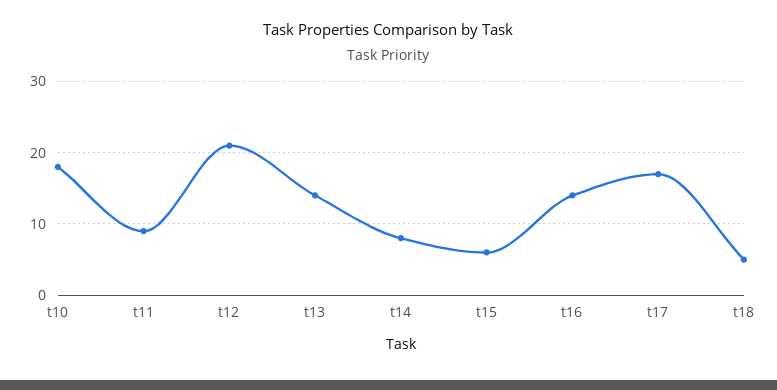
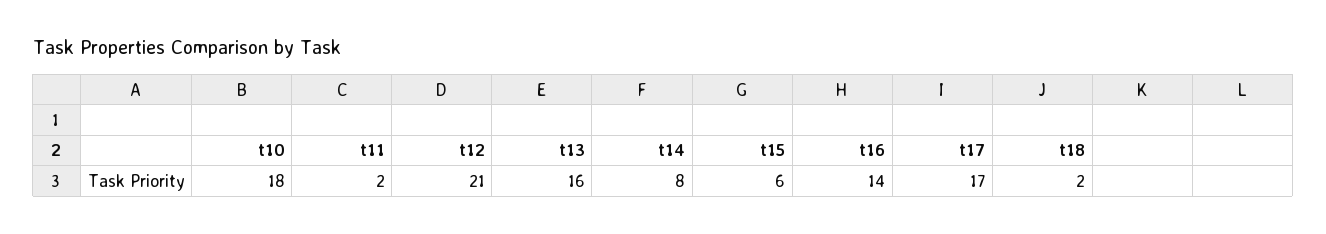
t11: 9 -> 2
t13: 14 -> 16
t18: 5 -> 2

